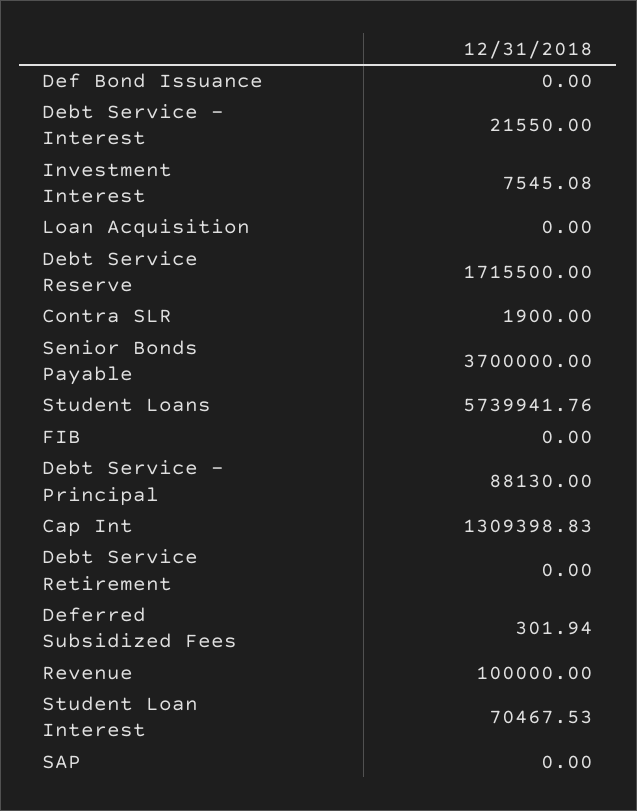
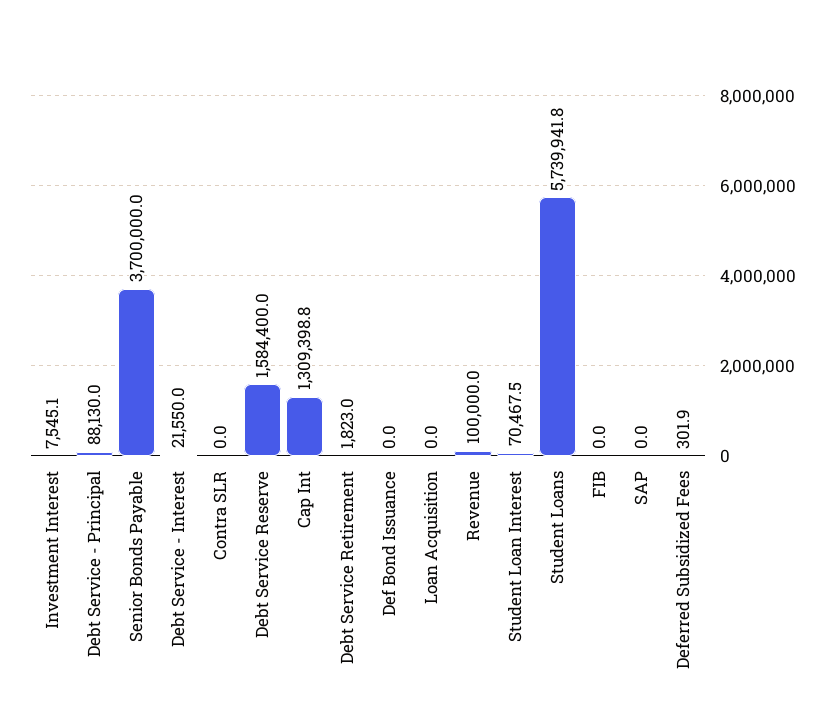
Debt Service Reserve: 1715500 -> 1584400
Contra SLR: 1900 -> 0
Debt Service Retirement: 0 -> 1823

